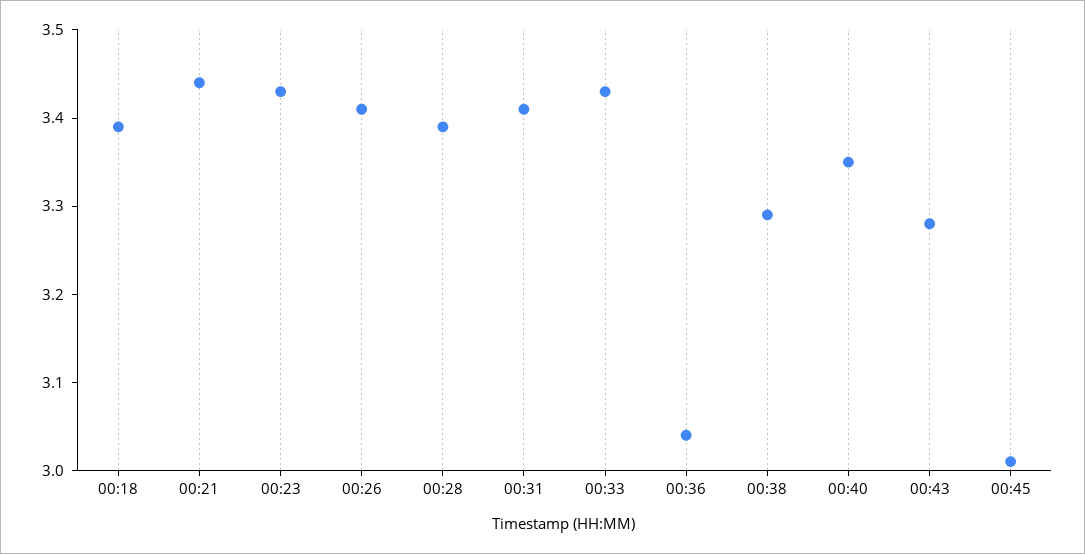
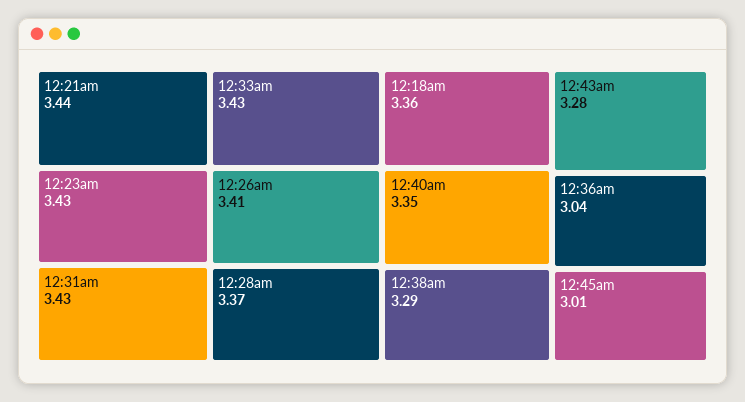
00:18: 3.39 -> 3.36
00:28: 3.39 -> 3.37
00:31: 3.41 -> 3.43

